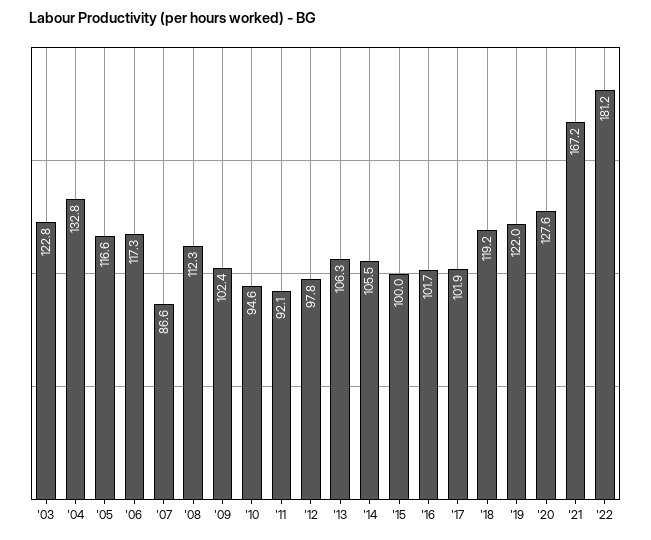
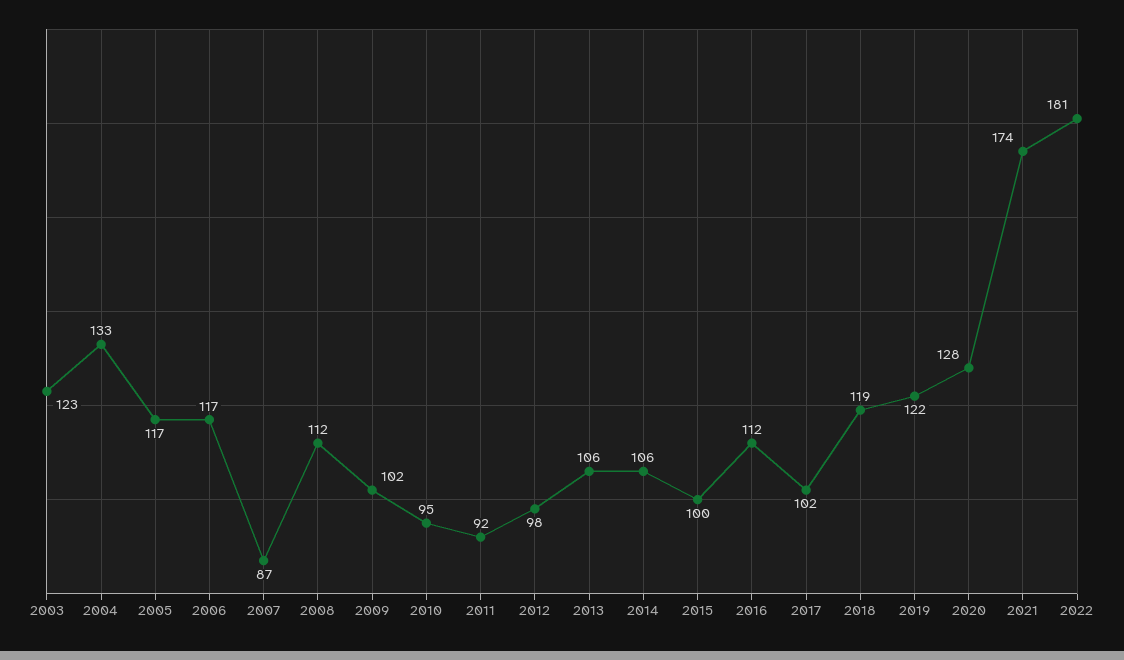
'16: 101.7 -> 112
'21: 167.2 -> 174

